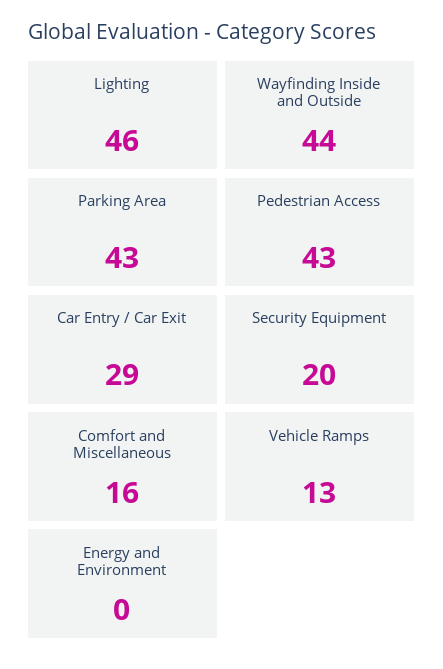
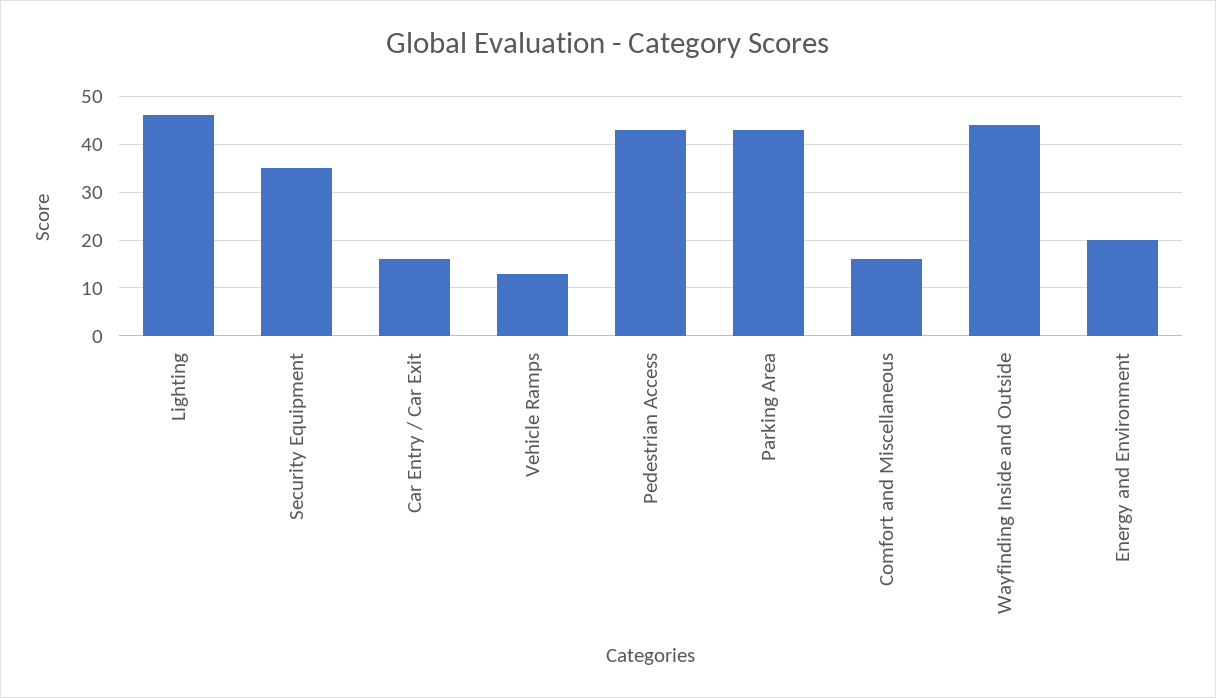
Car Entry / Car Exit: 29 -> 15
Security Equipment: 20 -> 35
Energy and Environment: 0 -> 20

